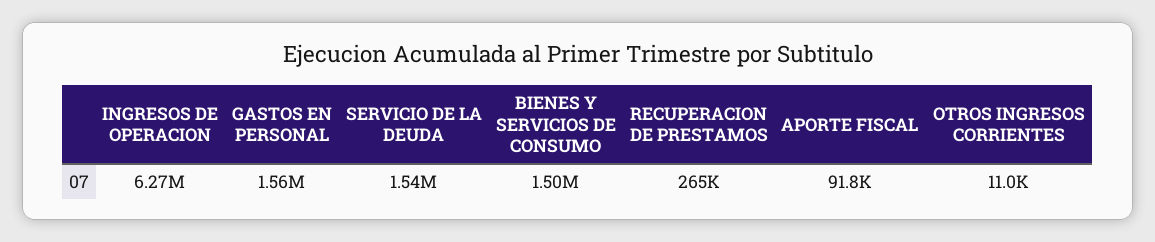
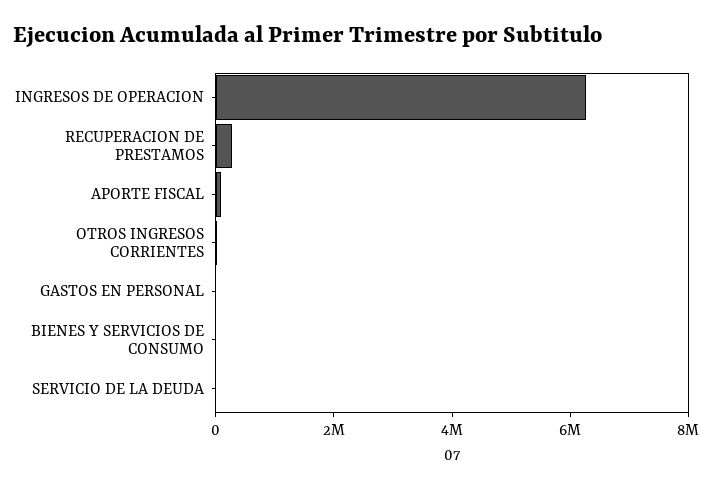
GASTOS EN PERSONAL: 1560000 -> 0
SERVICIO DE LA DEUDA: 1540000 -> 0
BIENES Y SERVICIOS DE CONSUMO: 1500000 -> 0

